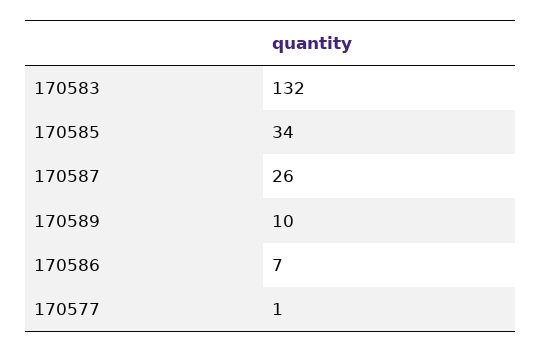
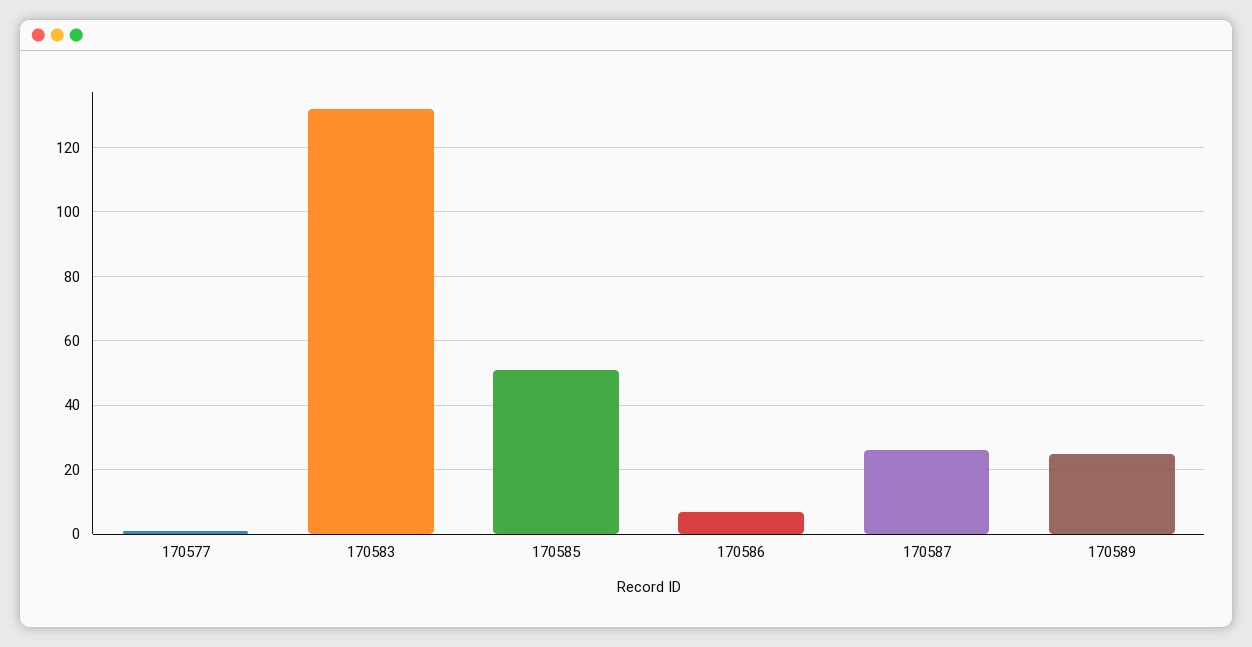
170585: 34 -> 50
170589: 10 -> 25

